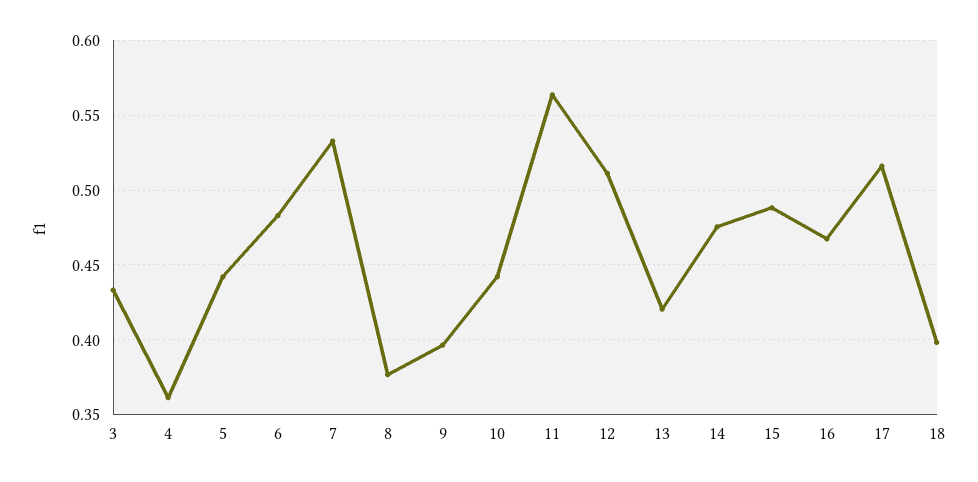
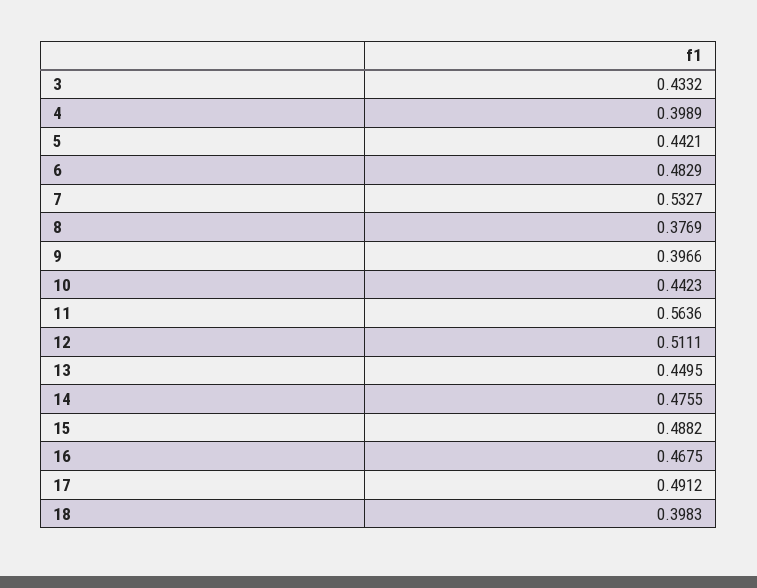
4: 0.36 -> 0.3989
13: 0.42 -> 0.4495
17: 0.515 -> 0.4912

